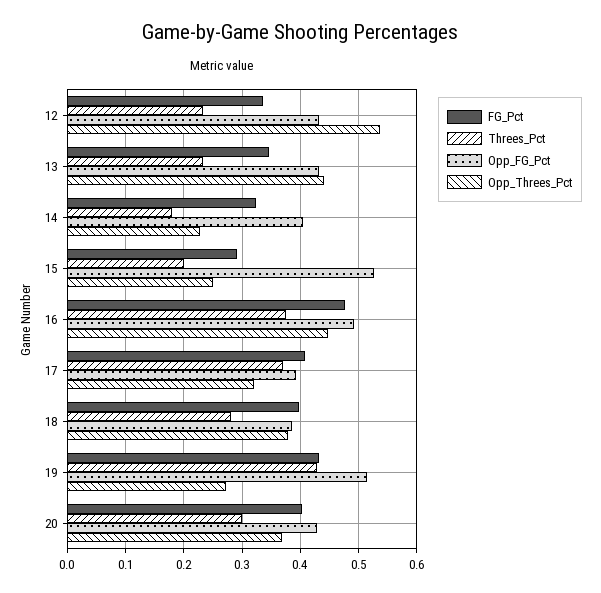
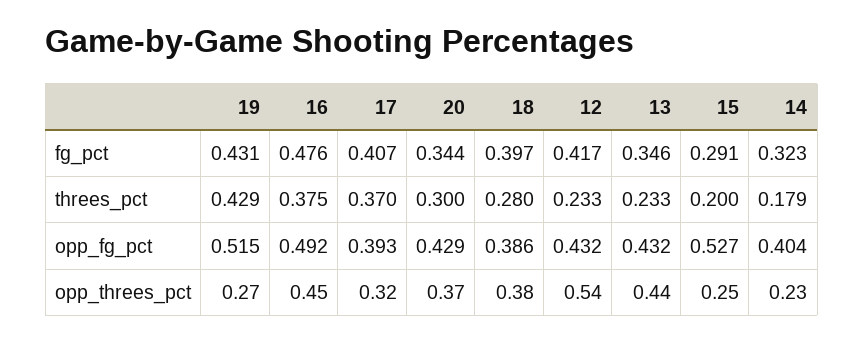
FG_Pct, 12: 0.34 -> 0.417
FG_Pct, 20: 0.4 -> 0.344

